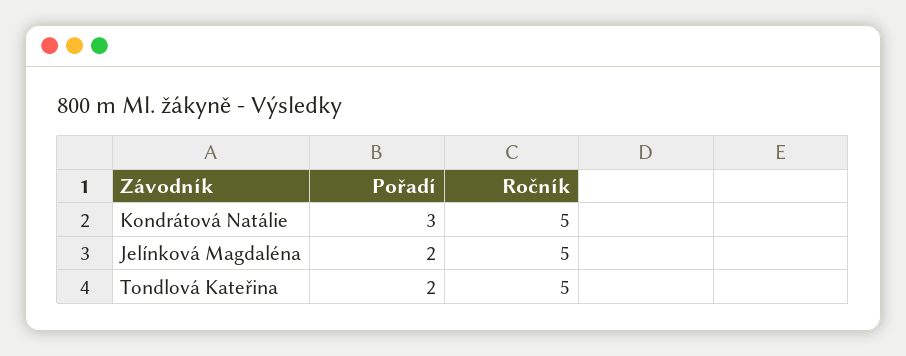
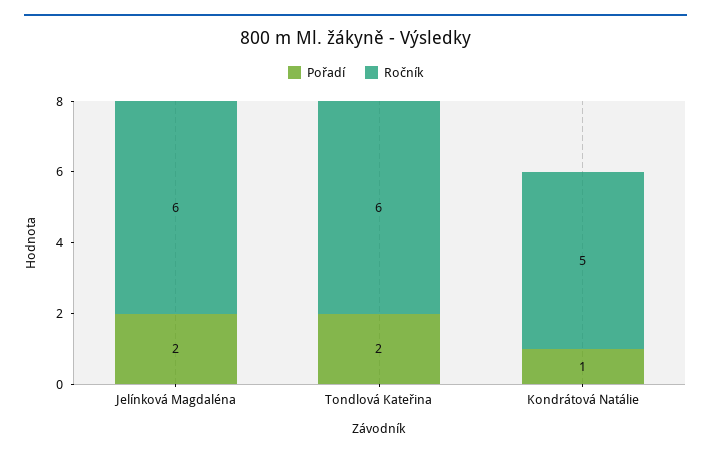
Pořadí, Kondrátová Natálie: 3 -> 1
Ročník, Jelínková Magdaléna: 5 -> 6
Ročník, Tondlová Kateřina: 5 -> 6

